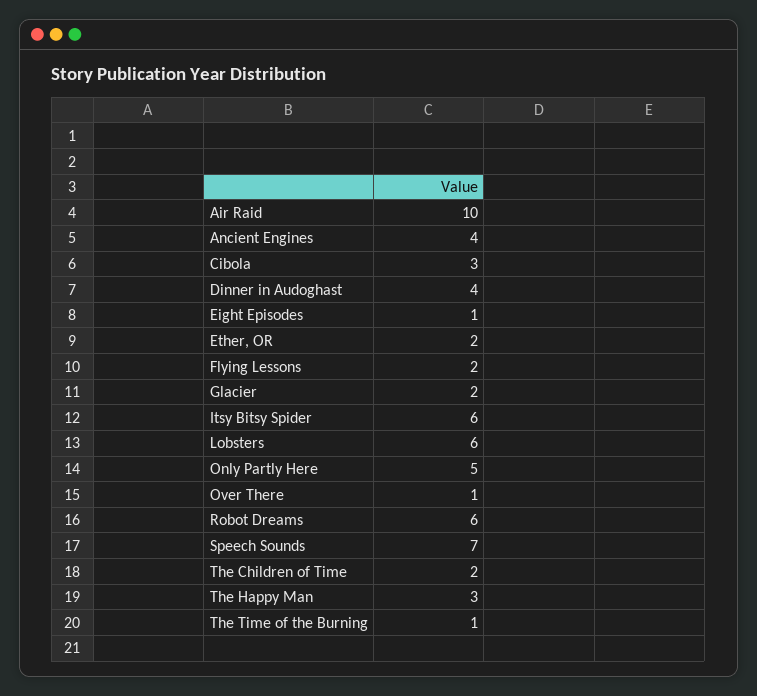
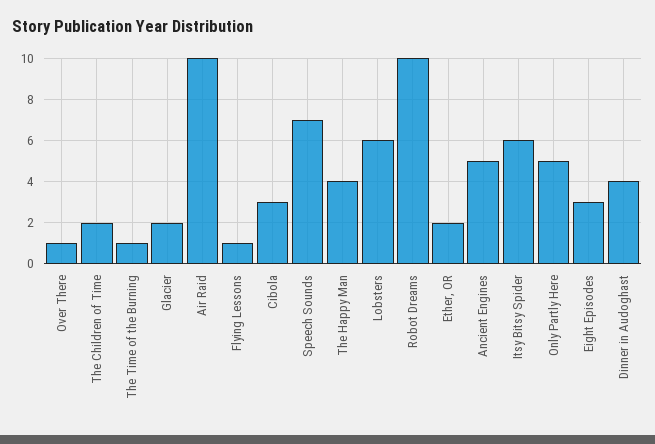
Ancient Engines: 4 -> 5
Eight Episodes: 1 -> 3
Flying Lessons: 2 -> 1
Robot Dreams: 6 -> 10
The Happy Man: 3 -> 4

